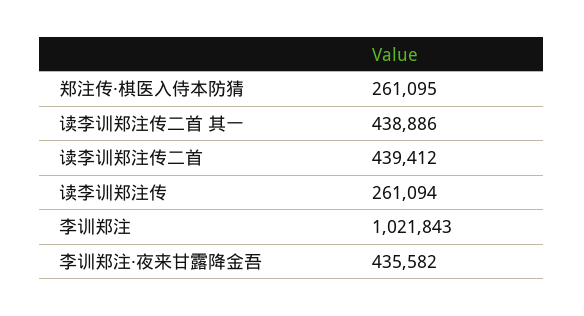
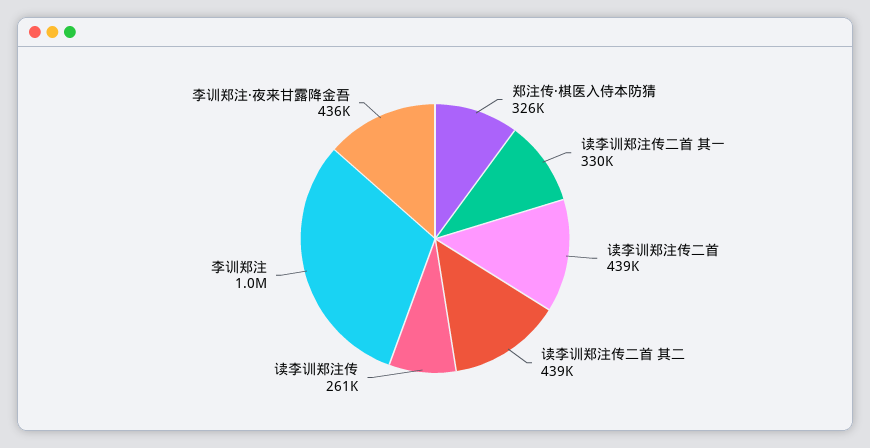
郑注传·棋医入侍本防猜: 261095 -> 326000
读李训郑注传二首 其一: 438886 -> 330000
读李训郑注传二首 其二: none -> 439000

